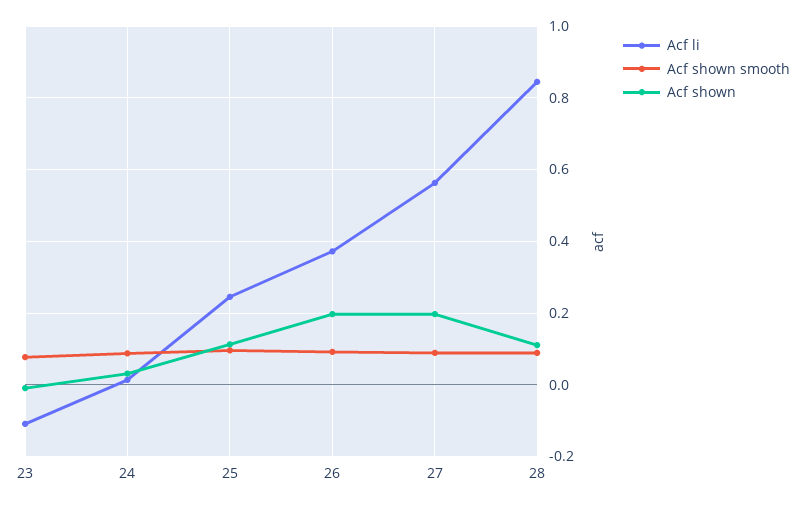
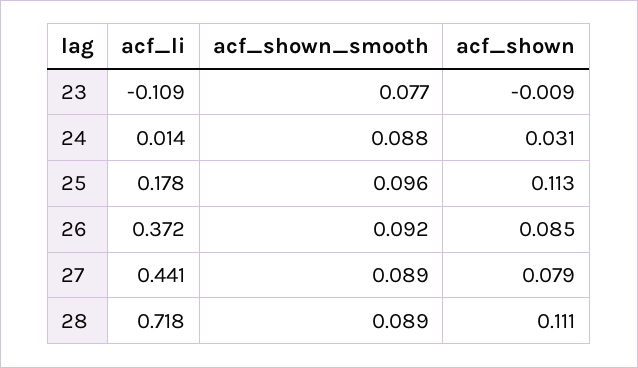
Acf li, 25: 0.24 -> 0.178
Acf shown, 26: 0.2 -> 0.085
Acf li, 27: 0.56 -> 0.441
Acf shown, 27: 0.2 -> 0.079
Acf li, 28: 0.84 -> 0.718

